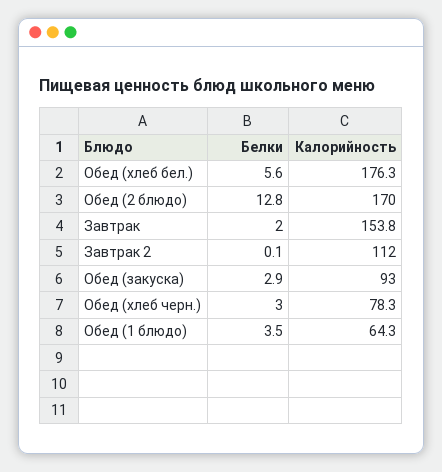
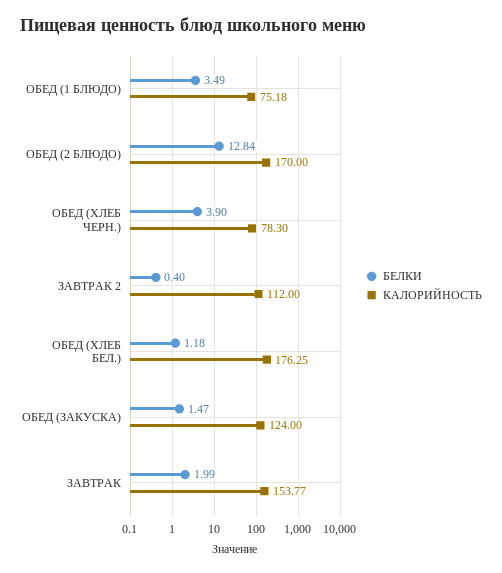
Белки, Обед (хлеб бел.): 5.6 -> 1.18
Белки, Завтрак 2: 0.1 -> 0.4
Белки, Обед (закуска): 2.9 -> 1.47
Калорийность, Обед (закуска): 93 -> 124
Белки, Обед (хлеб черн.): 3 -> 3.9
Калорийность, Обед (1 блюдо): 64.3 -> 75.18

